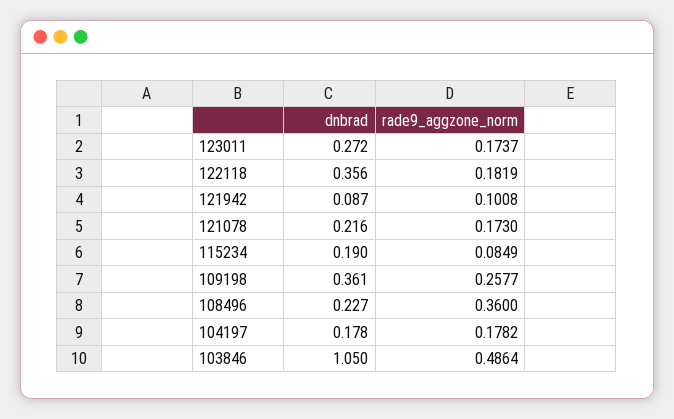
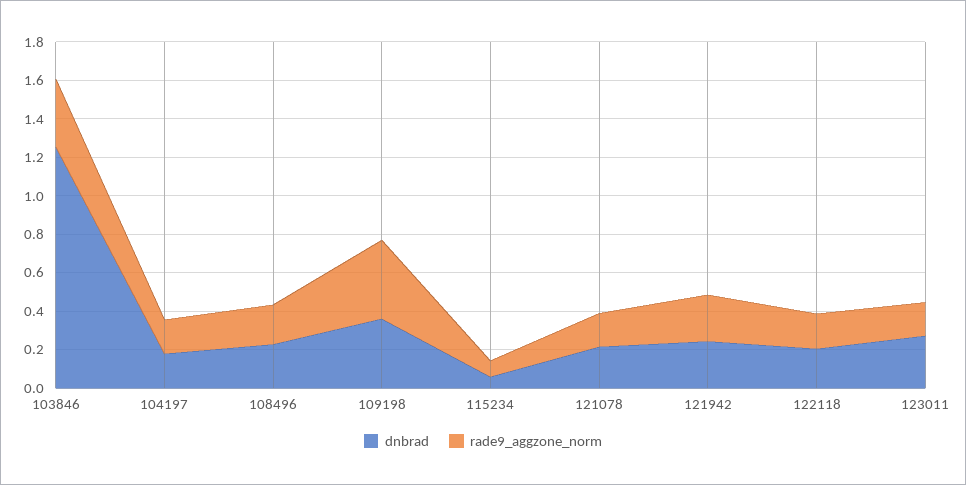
dnbrad, 122118: 0.356 -> 0.2
dnbrad, 121942: 0.087 -> 0.25
rade9_aggzone_norm, 121942: 0.1008 -> 0.25
dnbrad, 115234: 0.19 -> 0.05
rade9_aggzone_norm, 109198: 0.2577 -> 0.4
rade9_aggzone_norm, 108496: 0.36 -> 0.2
dnbrad, 103846: 1.05 -> 1.25
rade9_aggzone_norm, 103846: 0.4864 -> 0.35

